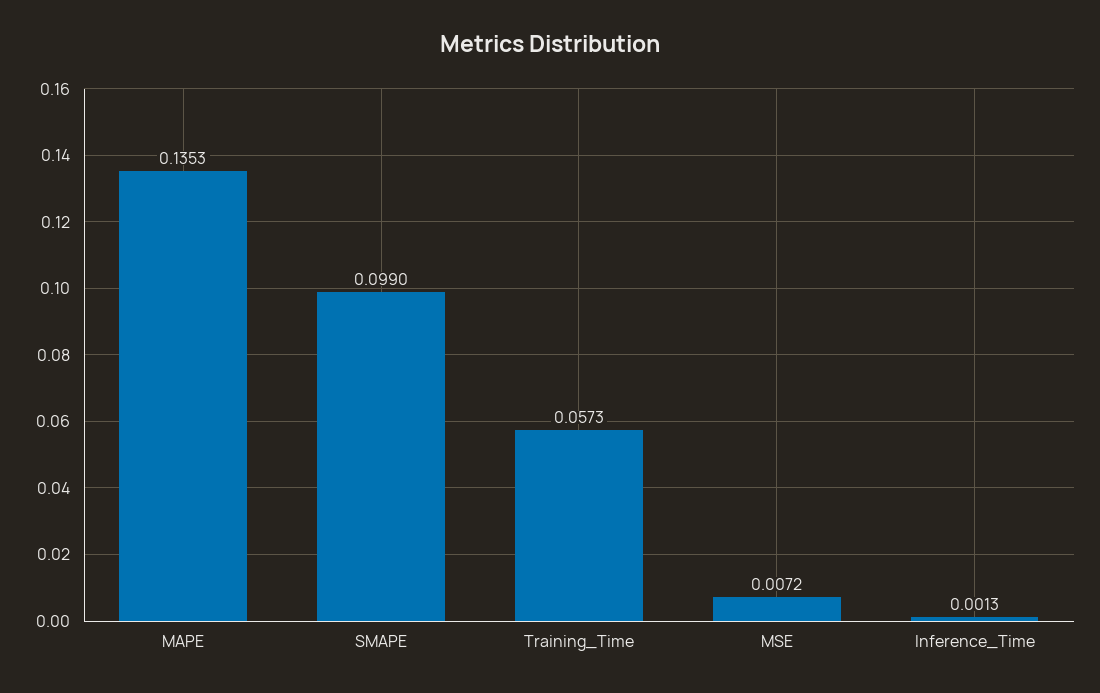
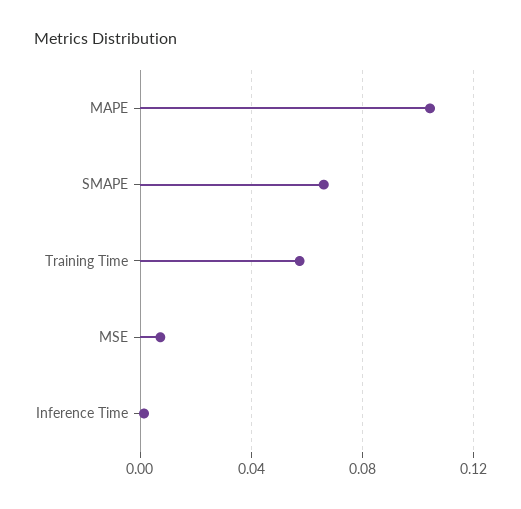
MAPE: 0.1353 -> 0.105
SMAPE: 0.099 -> 0.065

